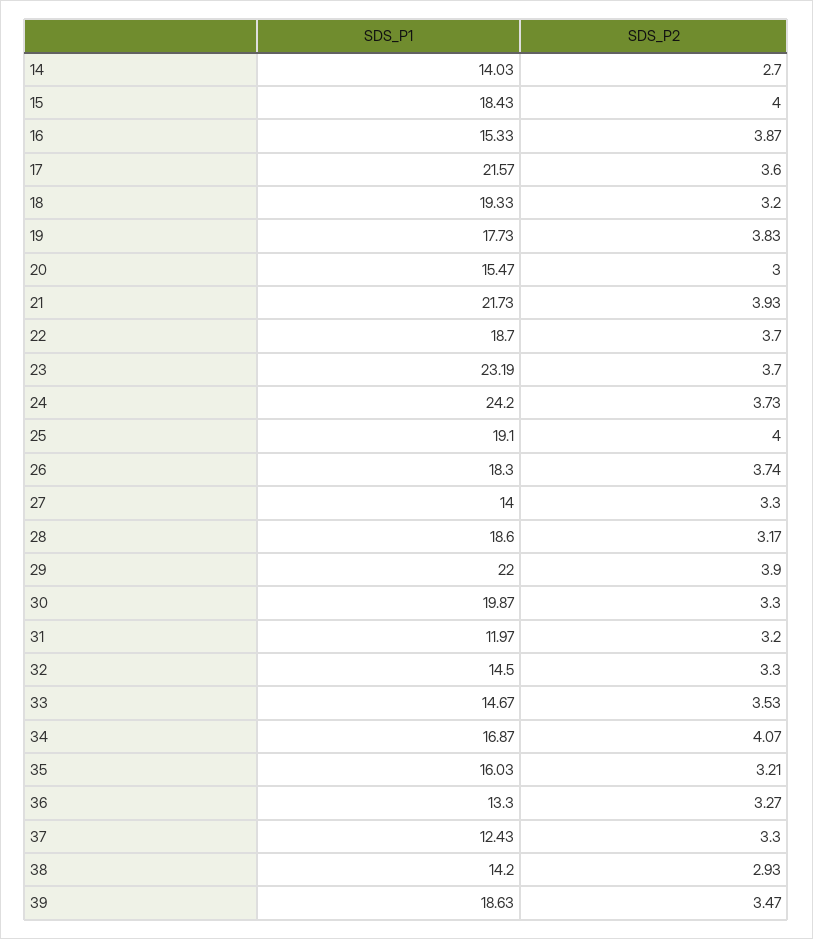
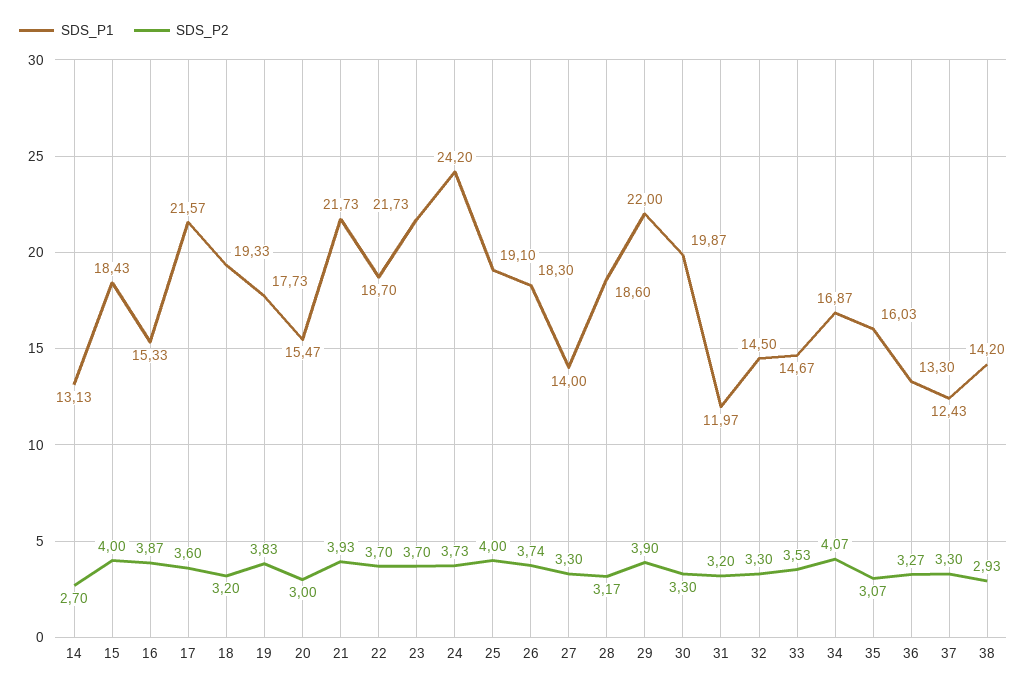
SDS_P1, 14: 14.03 -> 13.13
SDS_P1, 23: 23.19 -> 21.73
SDS_P2, 35: 3.21 -> 3.07
SDS_P1, 39: 18.63 -> none
SDS_P2, 39: 3.47 -> none

